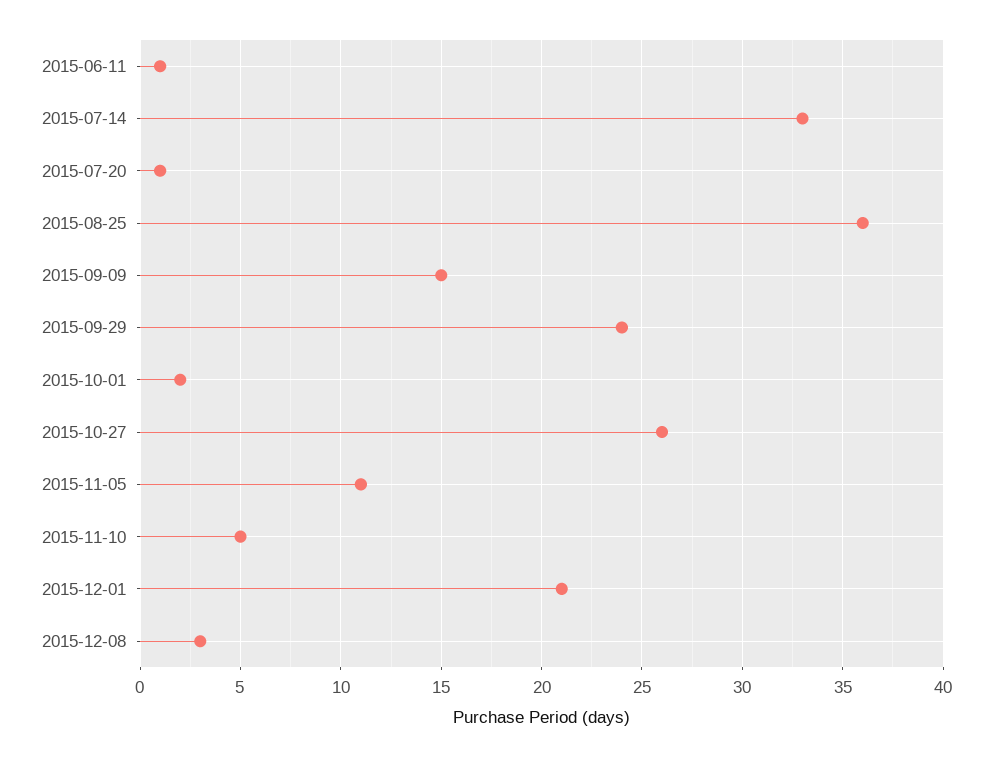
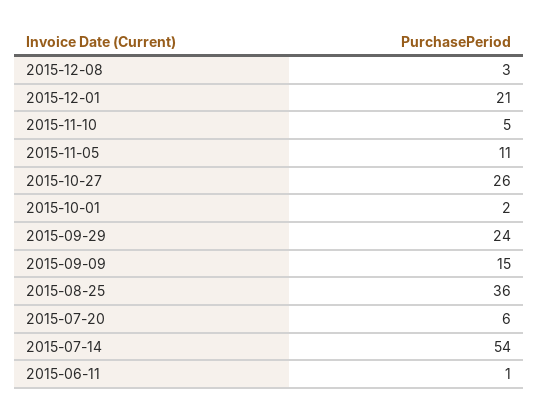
2015-07-14: 33 -> 54
2015-07-20: 1 -> 6

